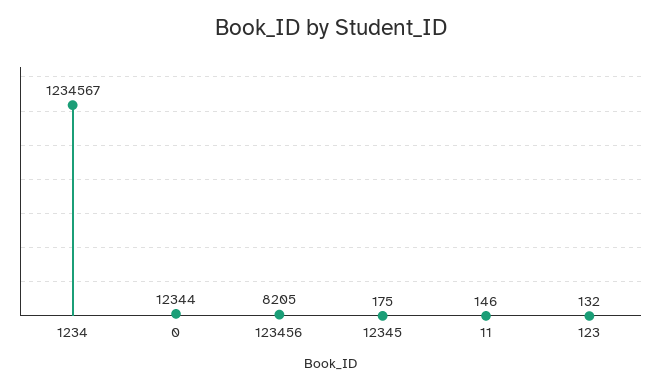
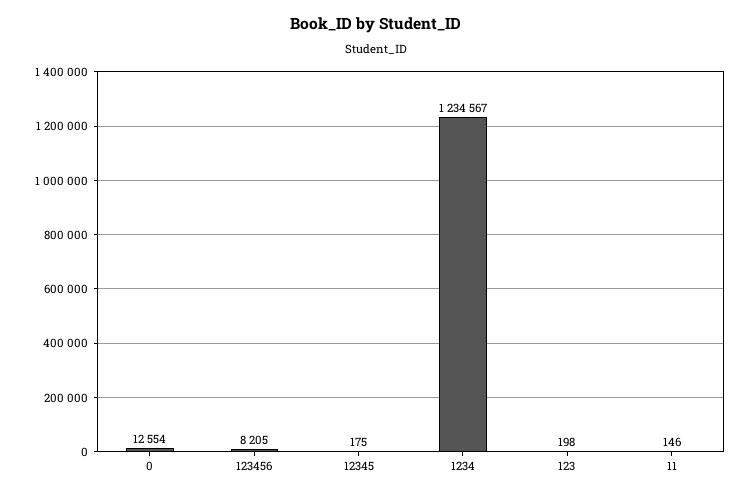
0: 12344 -> 12554
123: 132 -> 198

